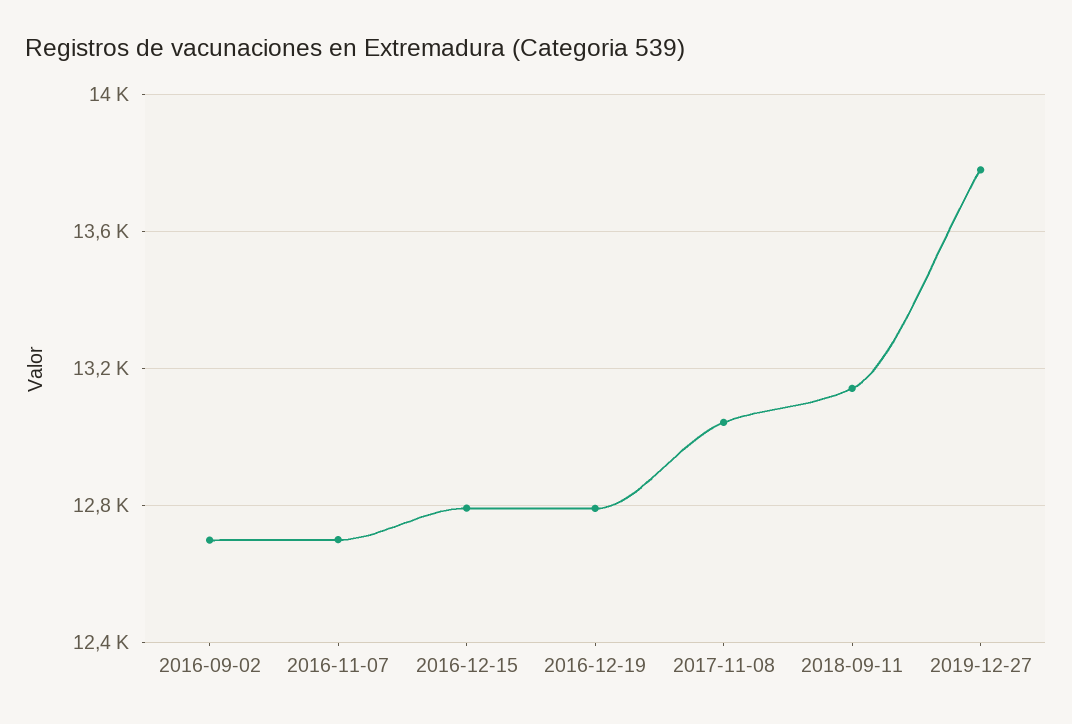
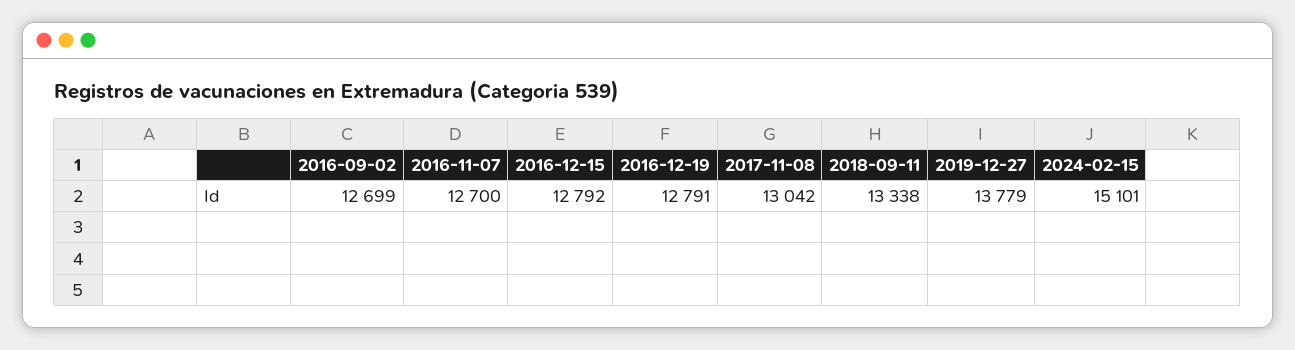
2018-09-11: 13150 -> 13338
2024-02-15: none -> 15101

